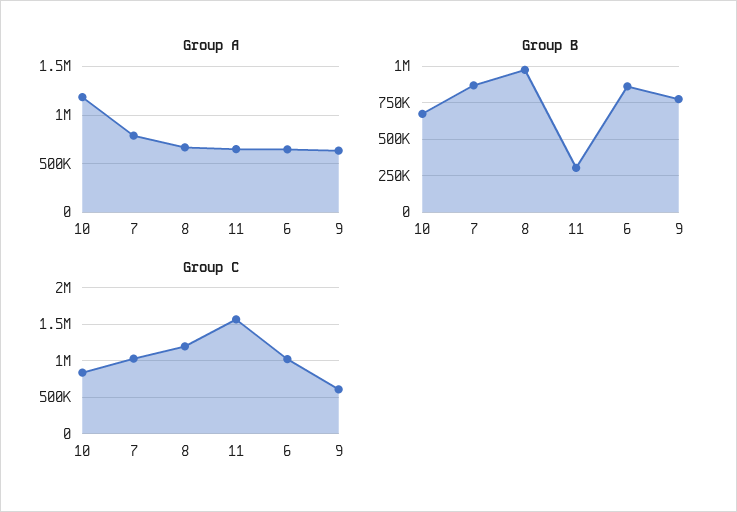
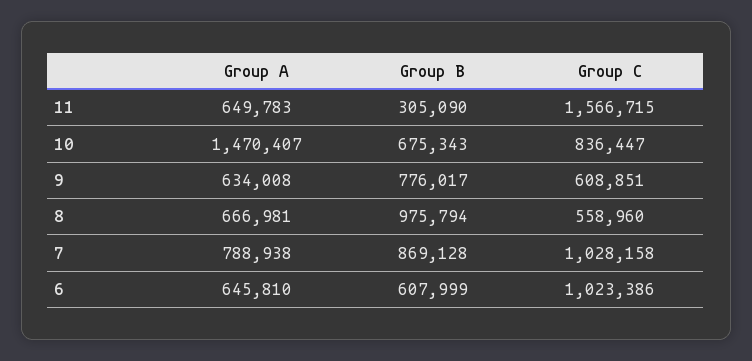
Group A, 10: 1200000 -> 1470407
Group B, 6: 850000 -> 607999
Group C, 8: 1200000 -> 558960

